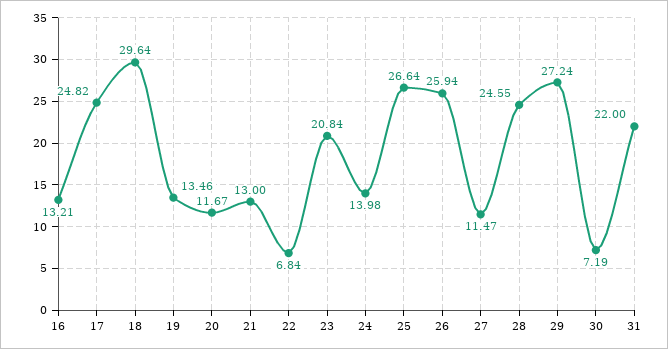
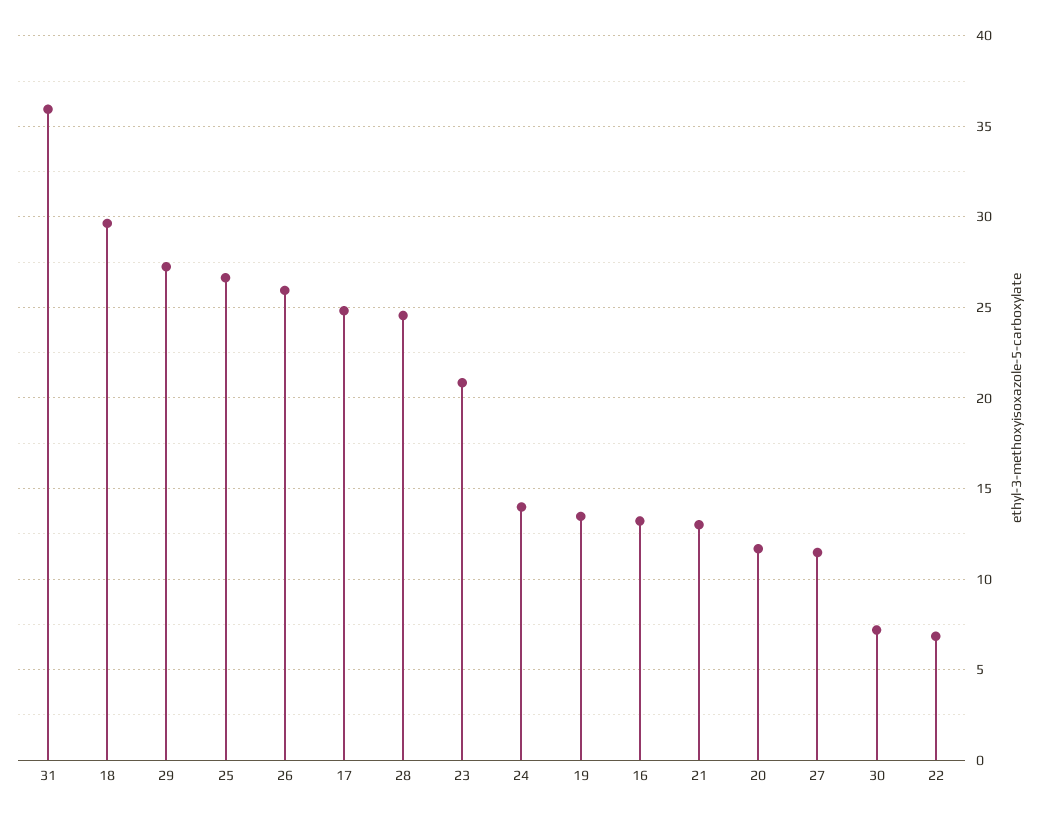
31: 22 -> 36

